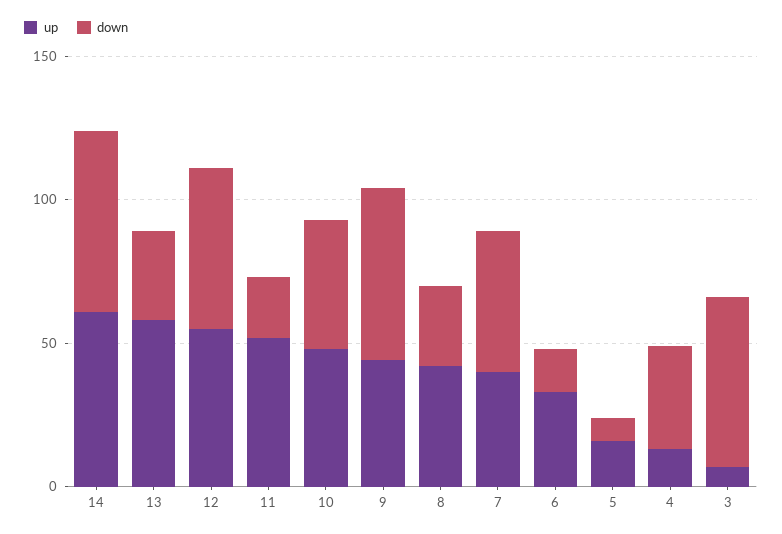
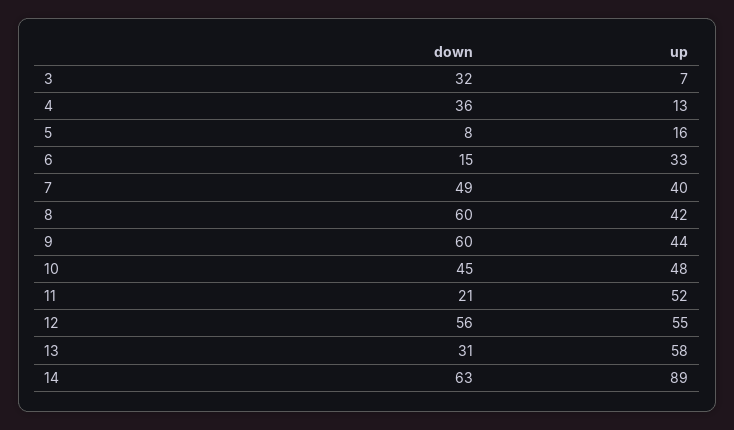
up, 14: 60 -> 89
down, 8: 30 -> 60
down, 3: 60 -> 32

